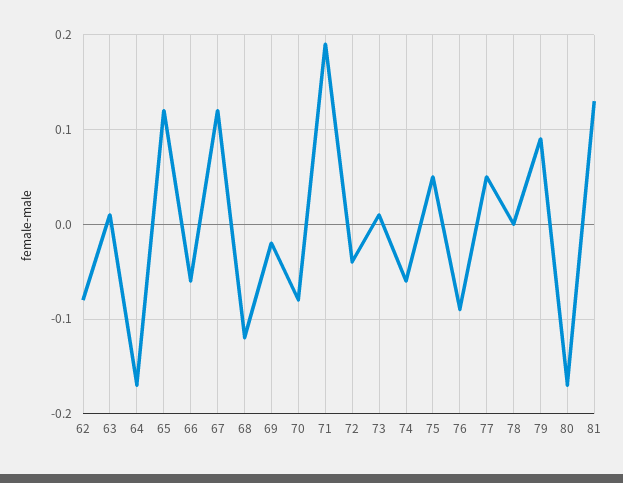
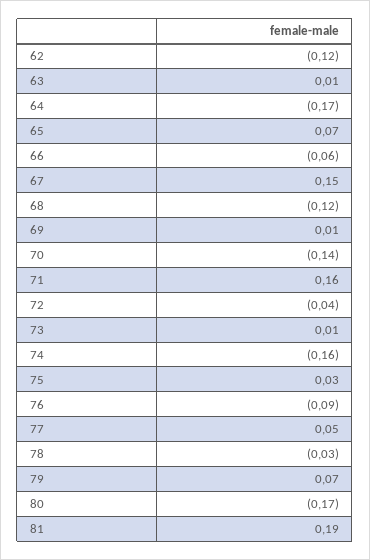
62: -0.08 -> -0.12
65: 0.12 -> 0.07
67: 0.12 -> 0.15
69: -0.02 -> 0.01
70: -0.08 -> -0.14
71: 0.19 -> 0.16
74: -0.06 -> -0.16
75: 0.05 -> 0.03
78: 0 -> -0.03
79: 0.09 -> 0.07
81: 0.13 -> 0.19

